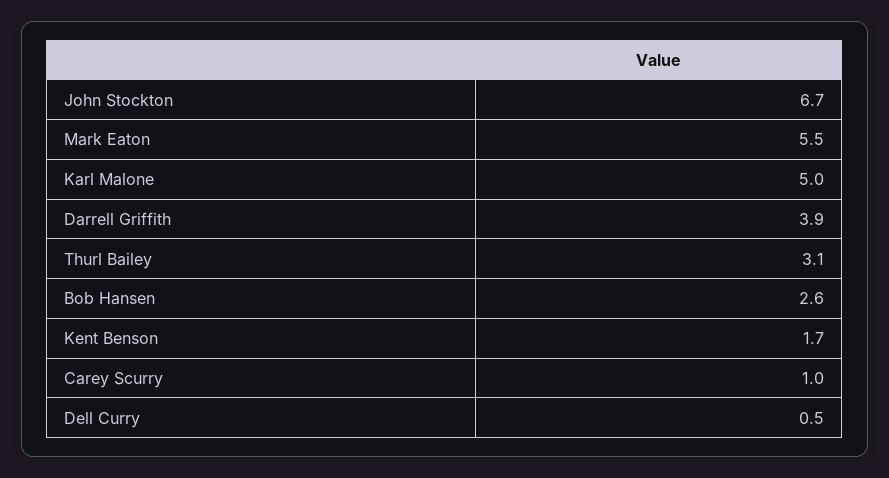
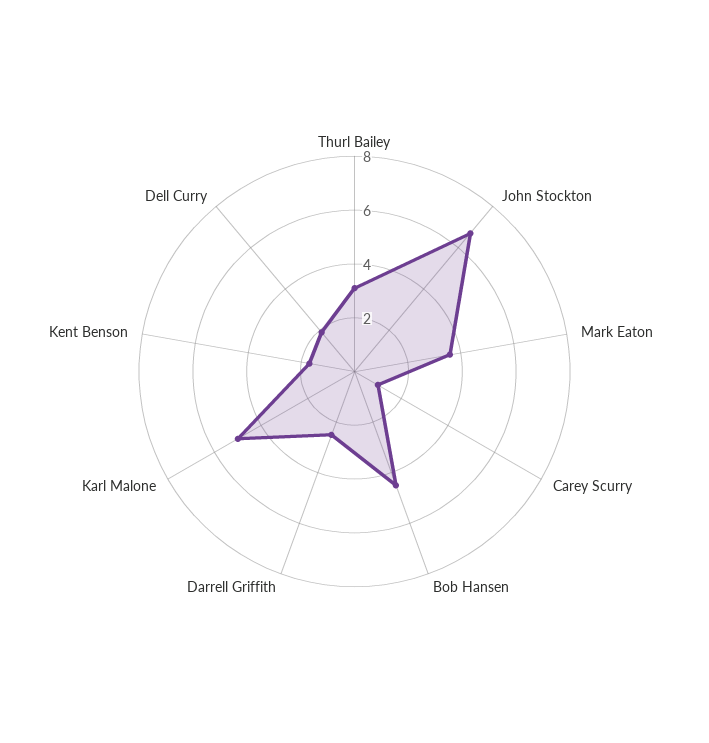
Mark Eaton: 5.5 -> 3.5
Darrell Griffith: 3.9 -> 2.5
Bob Hansen: 2.6 -> 4.5
Dell Curry: 0.5 -> 2

